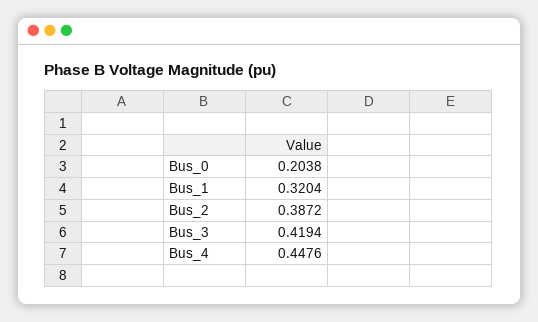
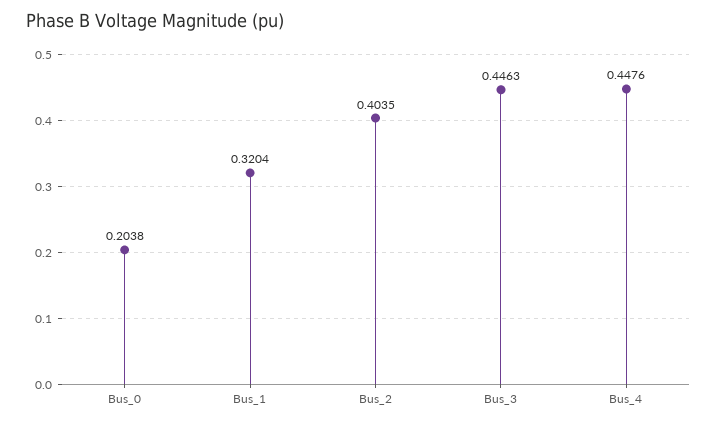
Bus_2: 0.3872 -> 0.4035
Bus_3: 0.4194 -> 0.4463

